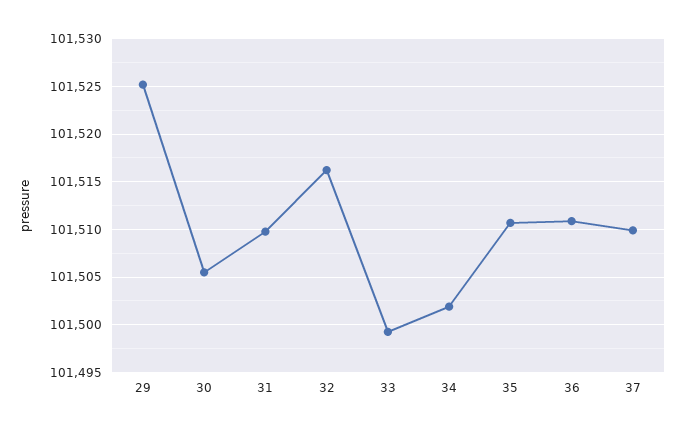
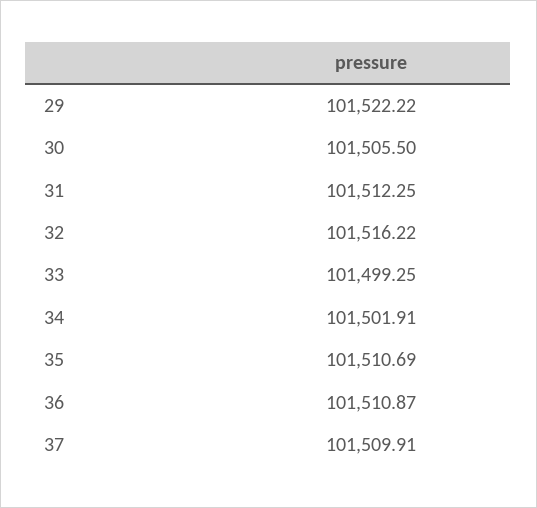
29: 101525 -> 101522.22
31: 101510 -> 101512.25

